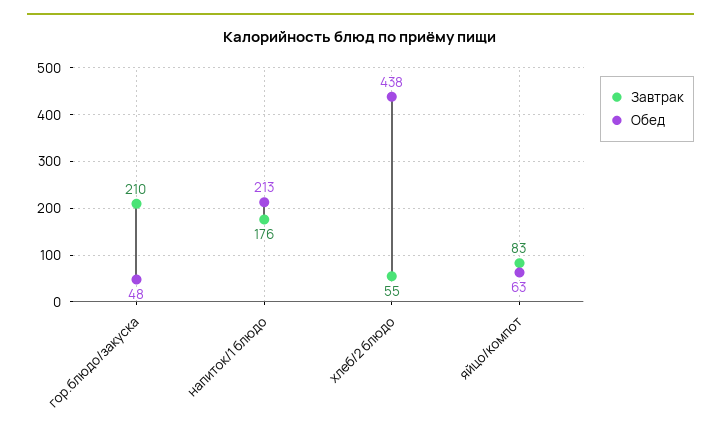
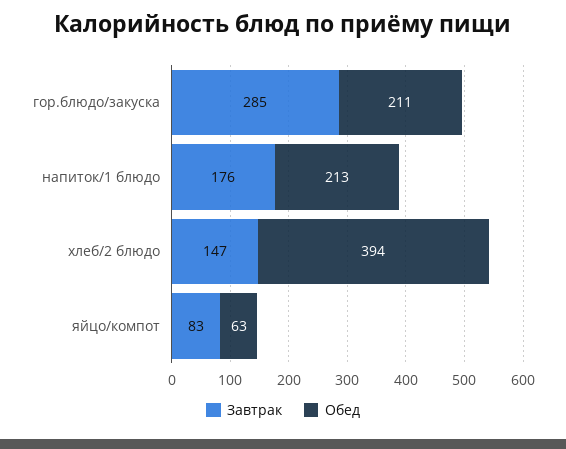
Завтрак, гор.блюдо/закуска: 210 -> 285
Обед, гор.блюдо/закуска: 48 -> 211
Завтрак, хлеб/2 блюдо: 55 -> 147
Обед, хлеб/2 блюдо: 438 -> 394

